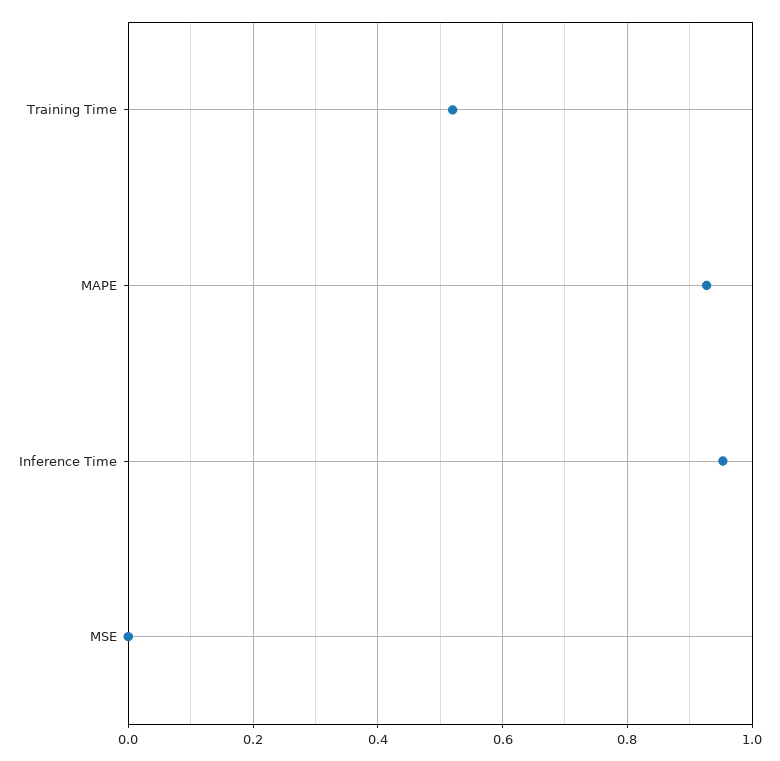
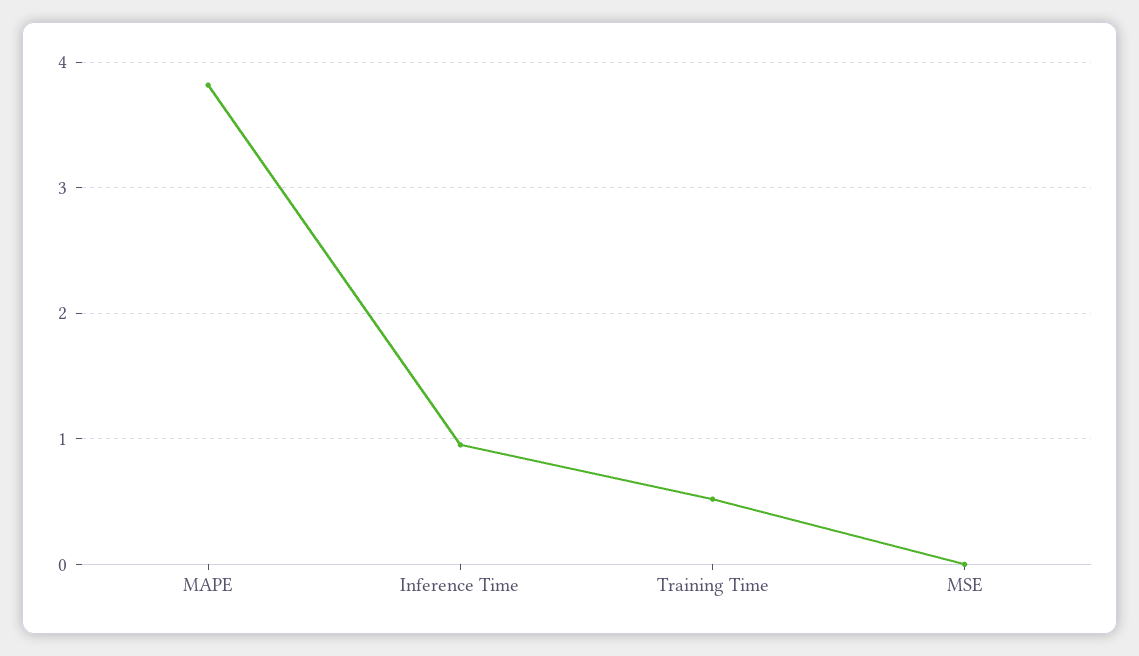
MAPE: 0.92 -> 3.8

